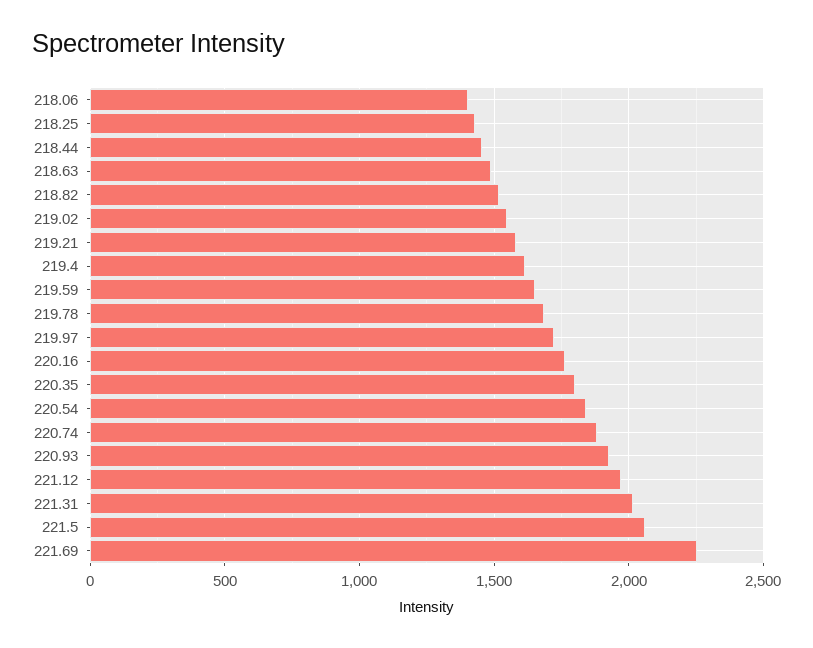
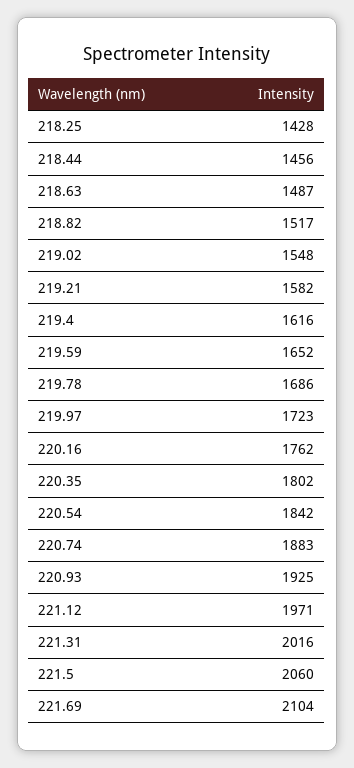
218.06: 1400 -> none
221.69: 2250 -> 2104

